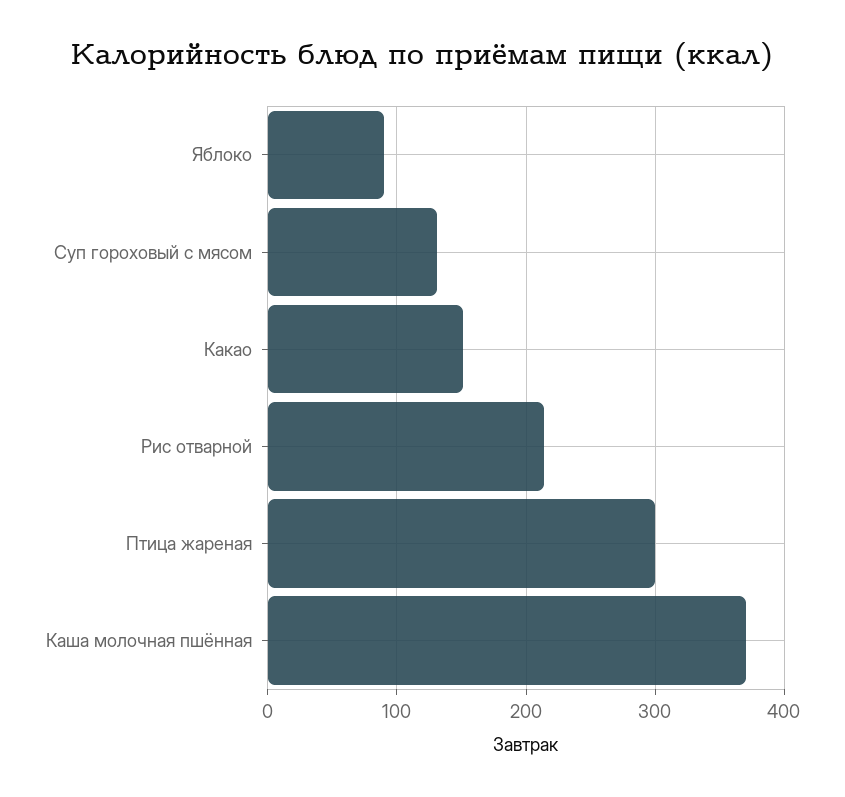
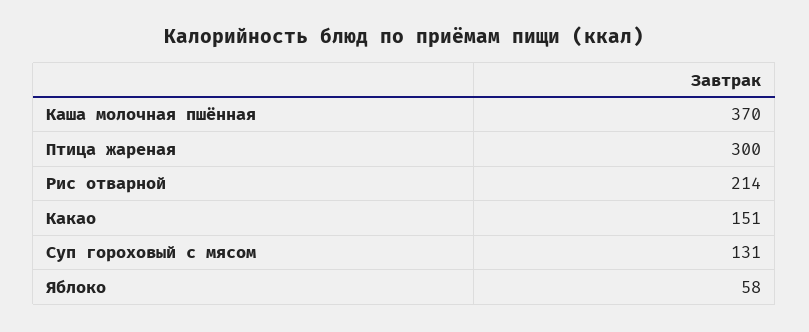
Яблоко: 90 -> 58

